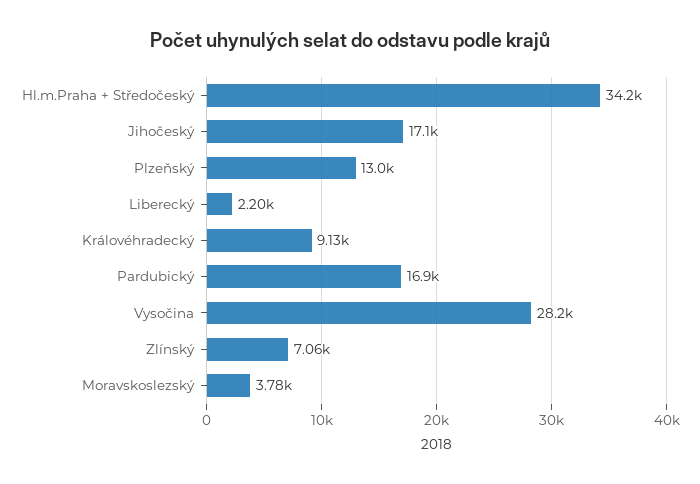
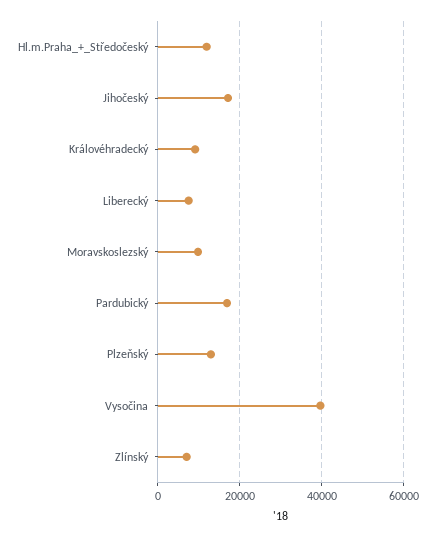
Hl.m.Praha + Středočeský: 34200 -> 12000
Liberecký: 2200 -> 8000
Vysočina: 28200 -> 40000
Moravskoslezský: 3780 -> 10000

